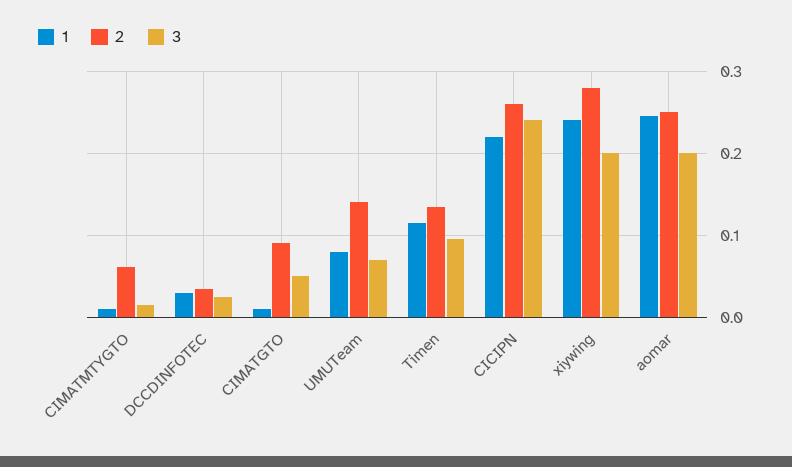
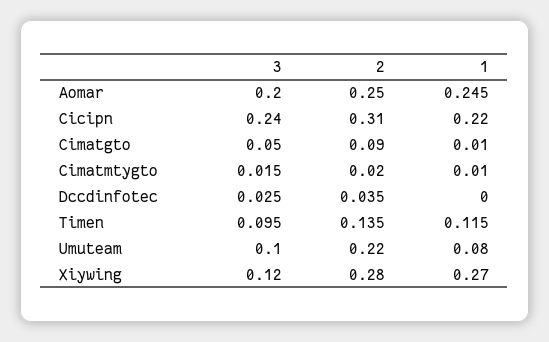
2, CIMATMTYGTO: 0.06 -> 0.02
1, DCCDINFOTEC: 0.03 -> 0
2, UMUTeam: 0.14 -> 0.22
3, UMUTeam: 0.07 -> 0.1
2, CICIPN: 0.26 -> 0.31
1, xiywing: 0.24 -> 0.27
3, xiywing: 0.2 -> 0.12

